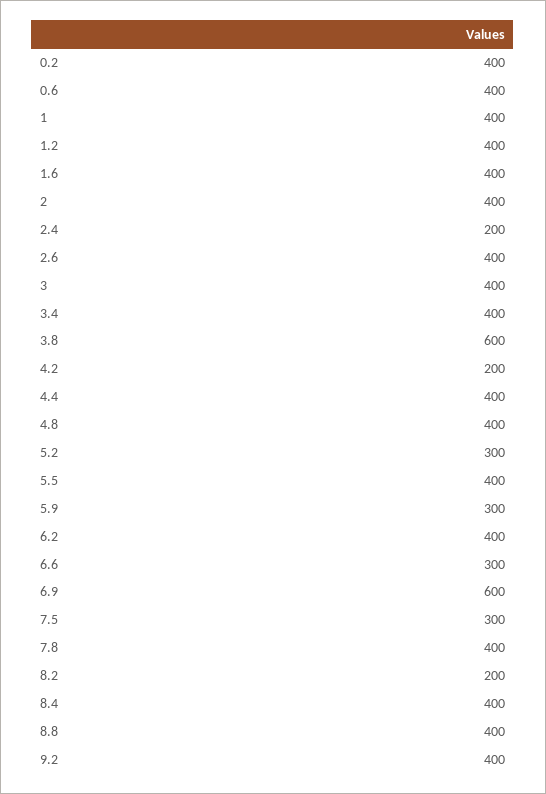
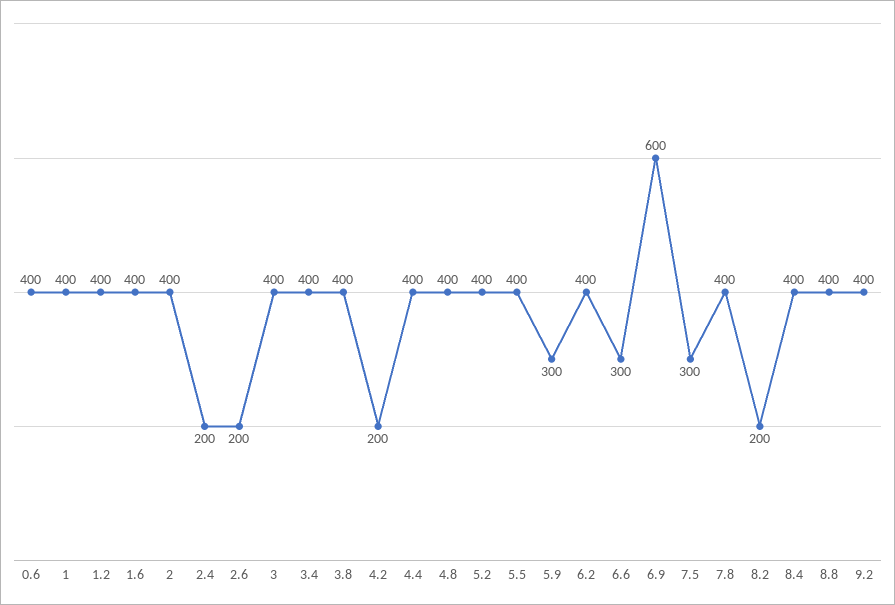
0.2: 400 -> none
2.6: 400 -> 200
3.8: 600 -> 400
5.2: 300 -> 400

